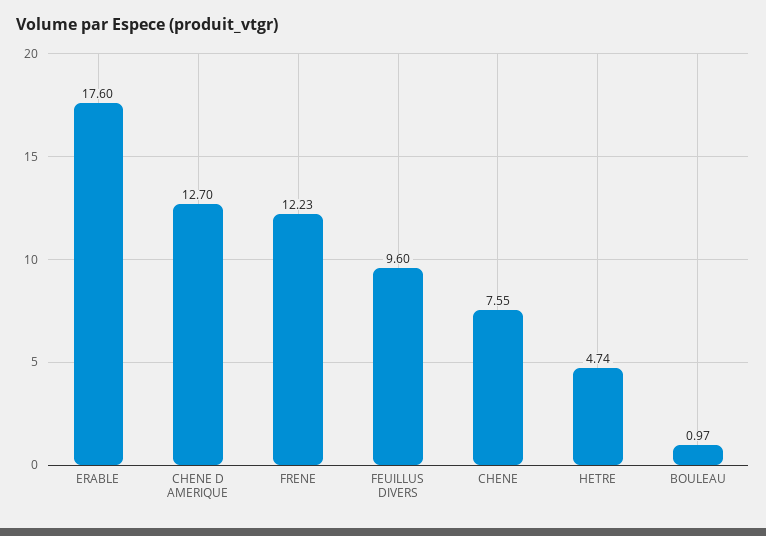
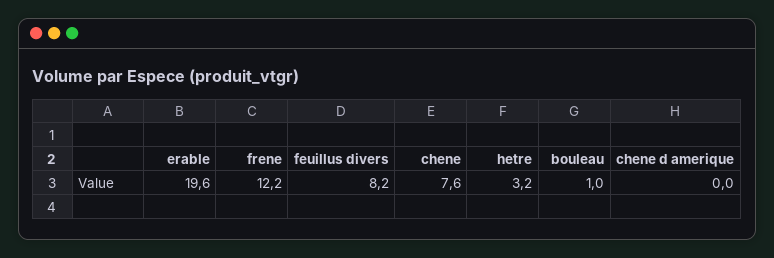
ERABLE: 17.6 -> 19.6
CHENE D AMERIQUE: 12.7 -> 0
FEUILLUS DIVERS: 9.6 -> 8.2
HETRE: 4.74 -> 3.2

